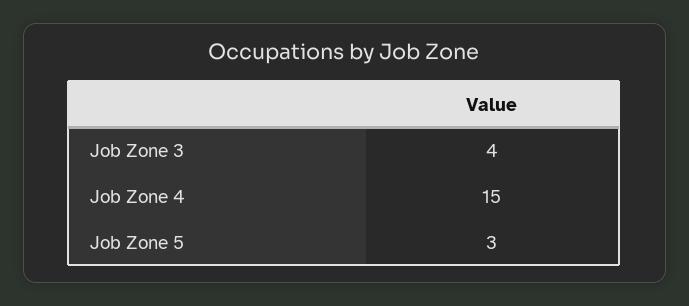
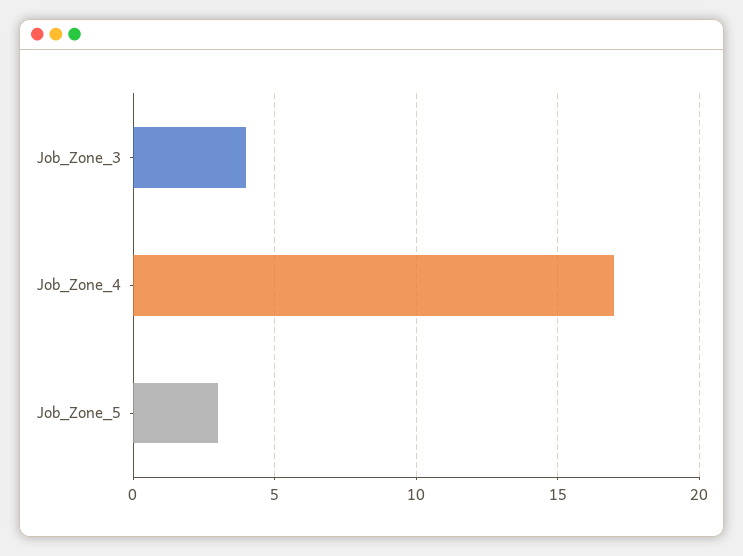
Job Zone 4: 15 -> 17

